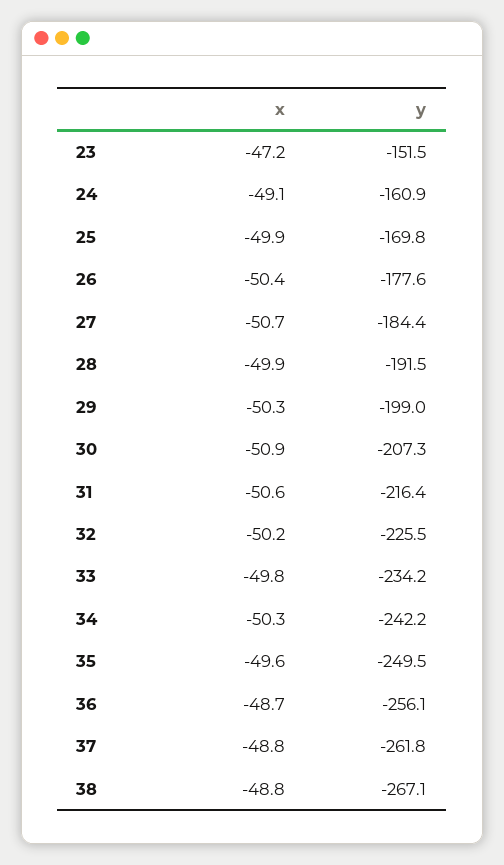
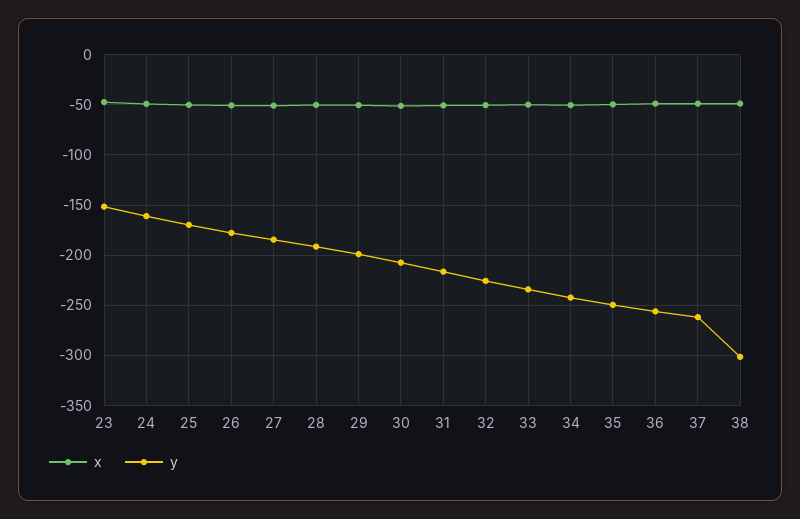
y, 38: -267.1 -> -300

